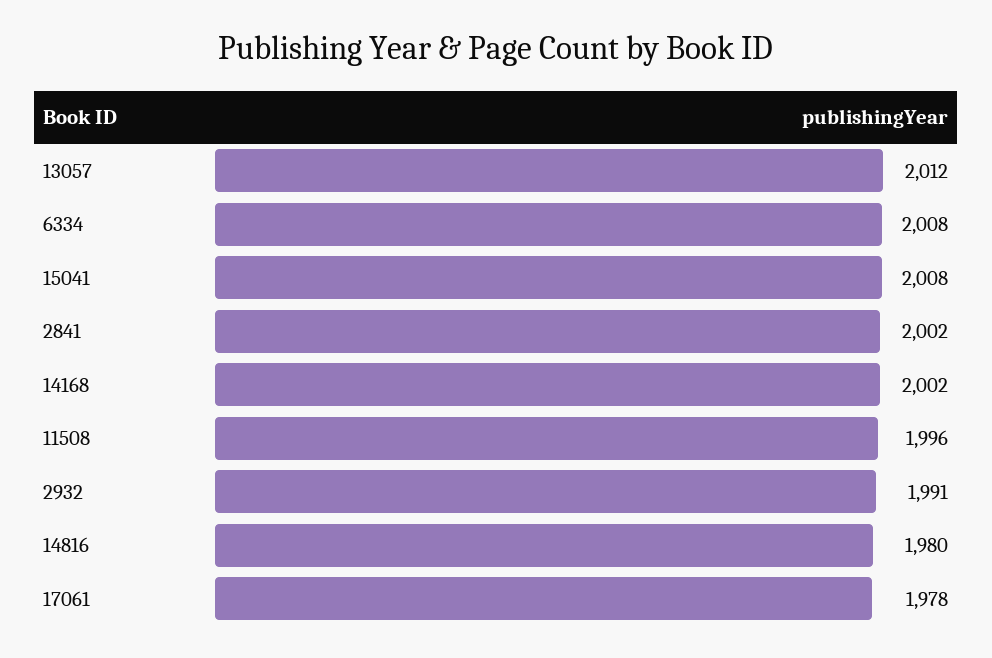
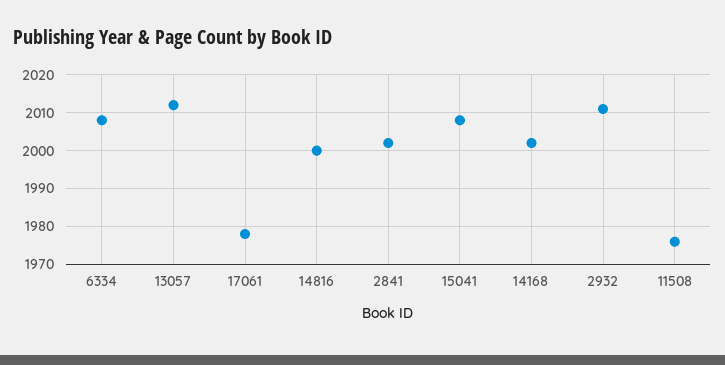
11508: 1996 -> 1975
2932: 1991 -> 2010
14816: 1980 -> 2000

